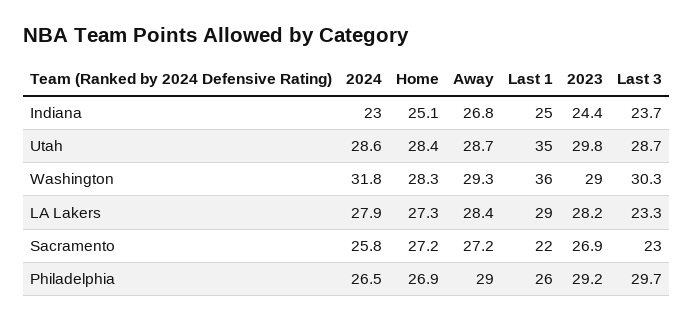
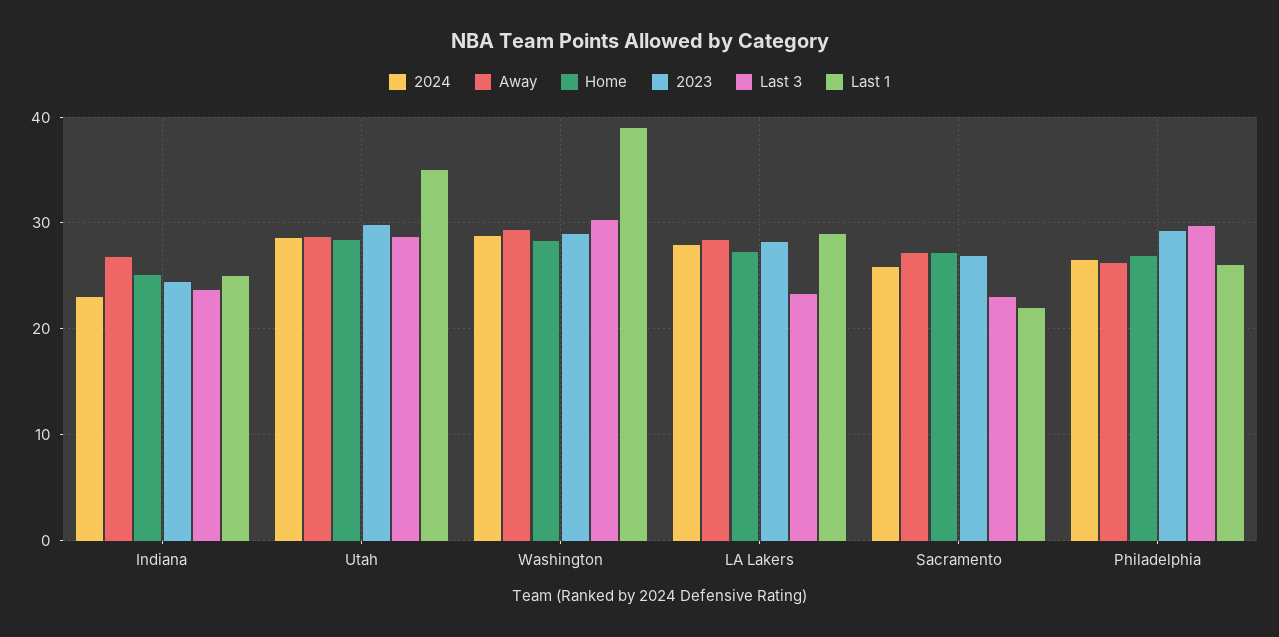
2024, Washington: 31.8 -> 29
Last 1, Washington: 36 -> 39
Away, Philadelphia: 29 -> 26

